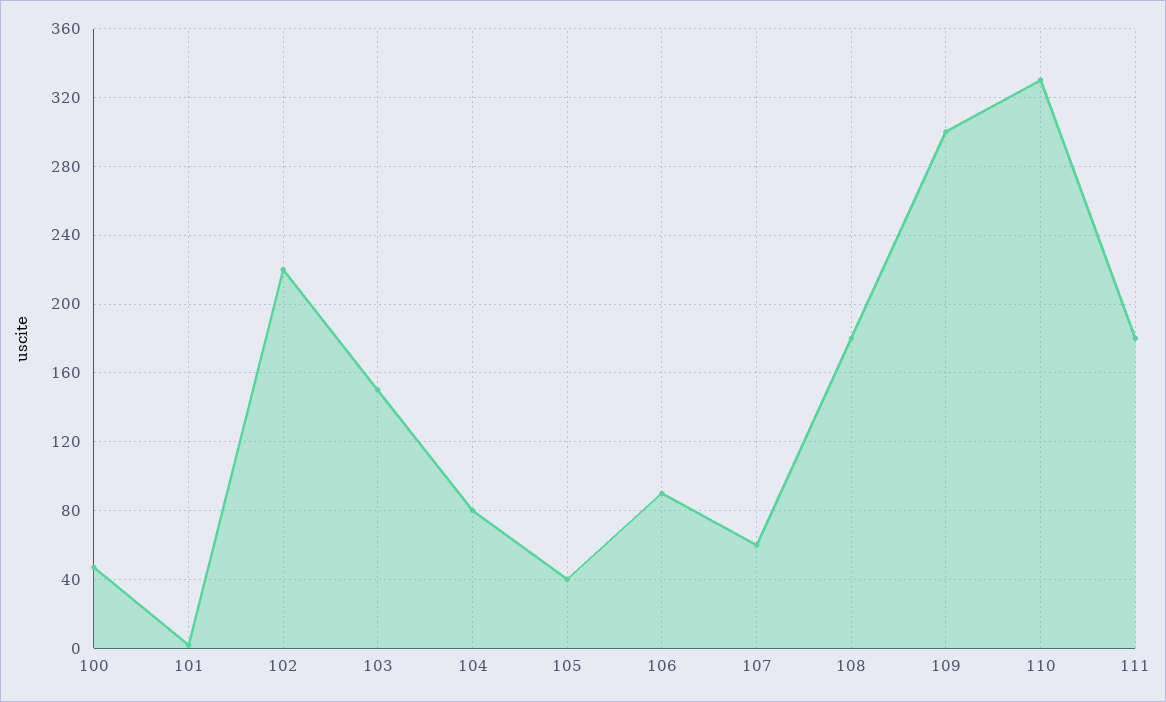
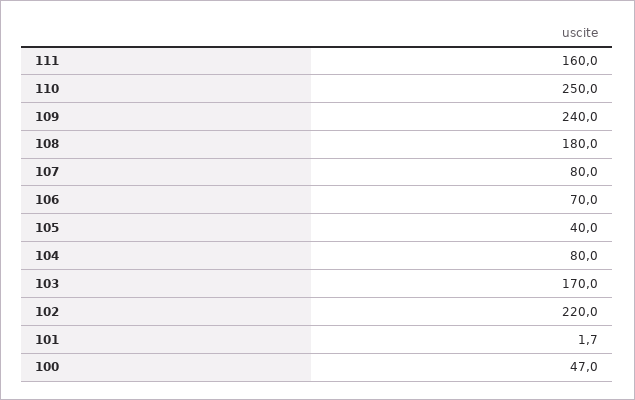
103: 150 -> 170
106: 90 -> 70
107: 60 -> 80
109: 300 -> 240
110: 330 -> 250
111: 180 -> 160

